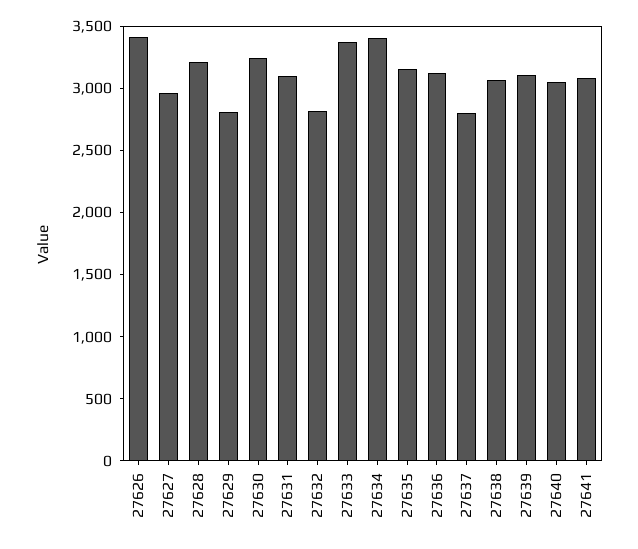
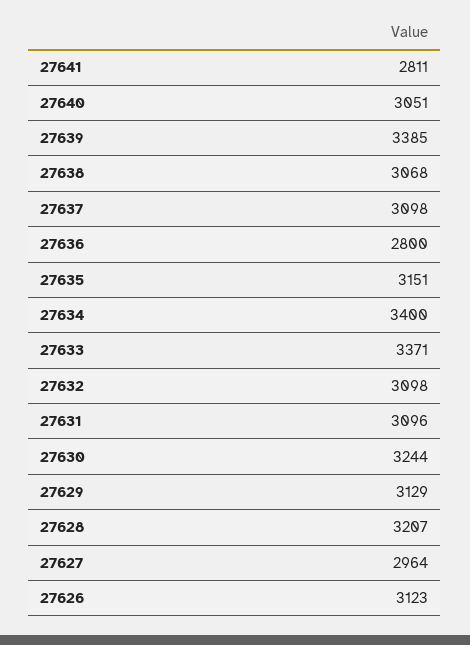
27626: 3400 -> 3123
27629: 2800 -> 3129
27632: 2800 -> 3098
27636: 3100 -> 2800
27637: 2800 -> 3098
27639: 3100 -> 3385
27641: 3100 -> 2811

